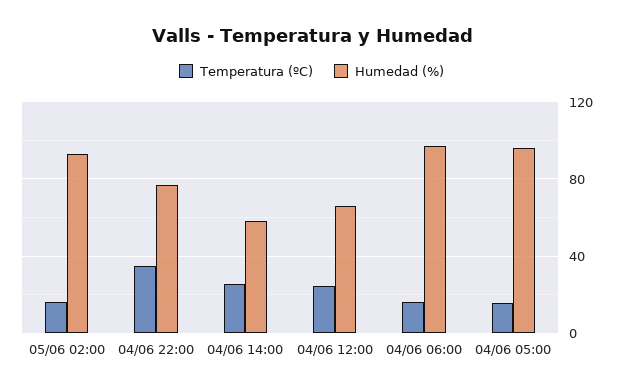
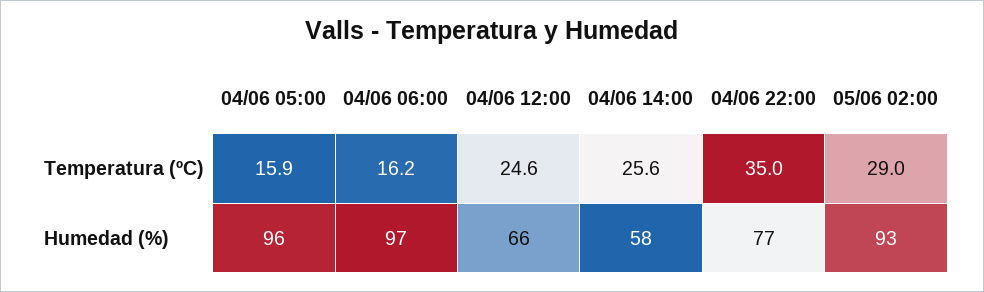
Temperatura (ºC), 05/06 02:00: 15 -> 29

